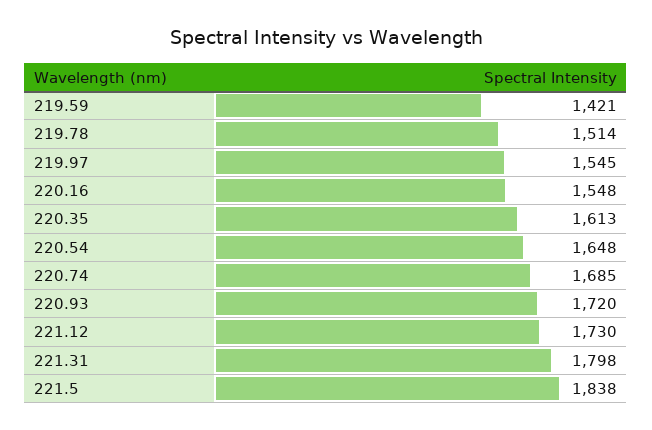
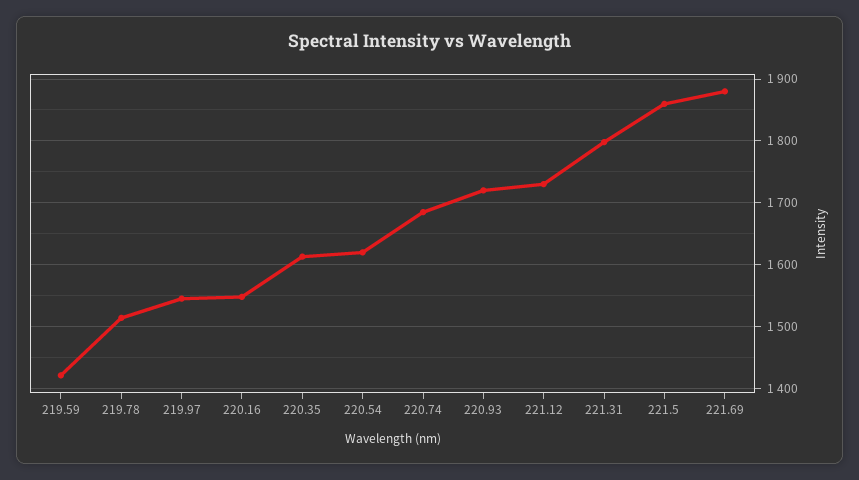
220.54: 1648 -> 1620
221.5: 1838 -> 1860
221.69: none -> 1880

